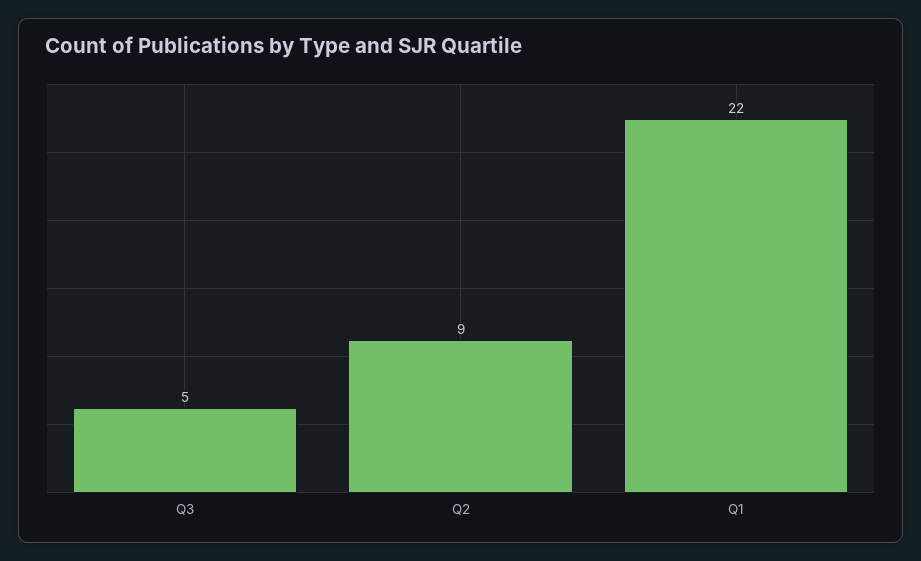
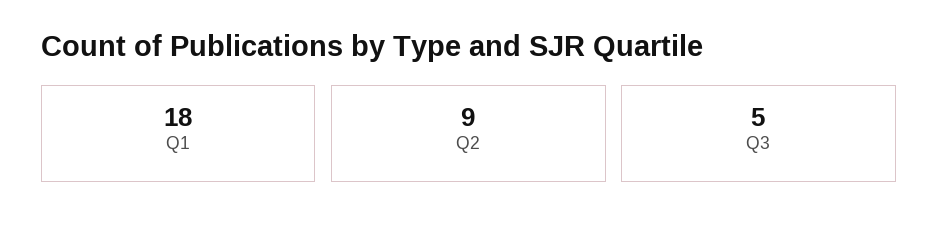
Q1: 22 -> 18

